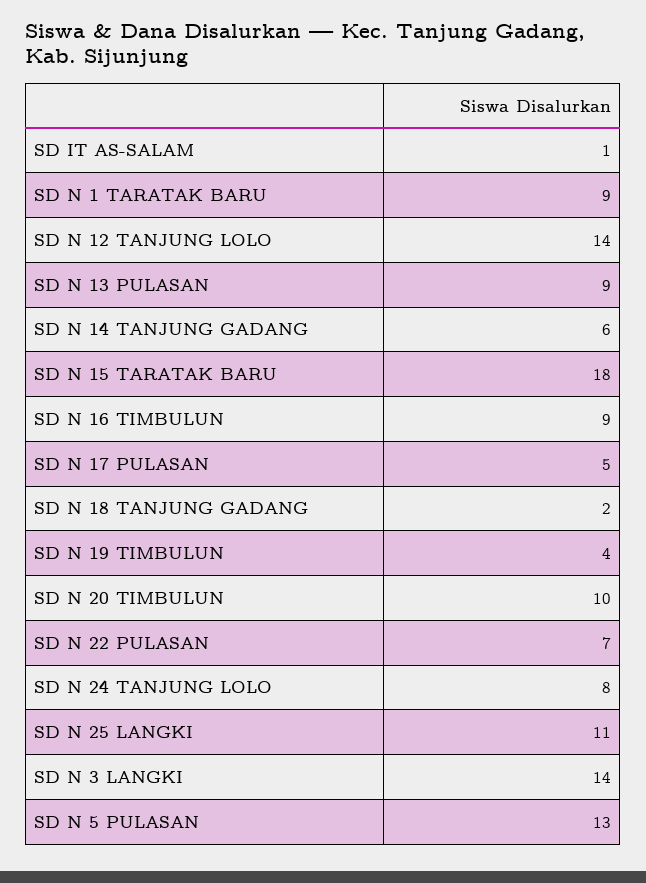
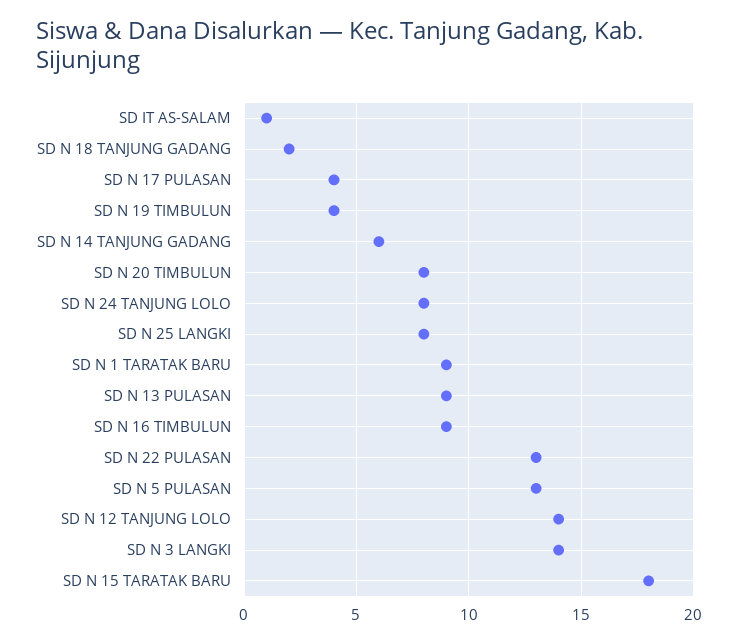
SD N 17 PULASAN: 5 -> 4
SD N 20 TIMBULUN: 10 -> 8
SD N 22 PULASAN: 7 -> 13
SD N 25 LANGKI: 11 -> 8

